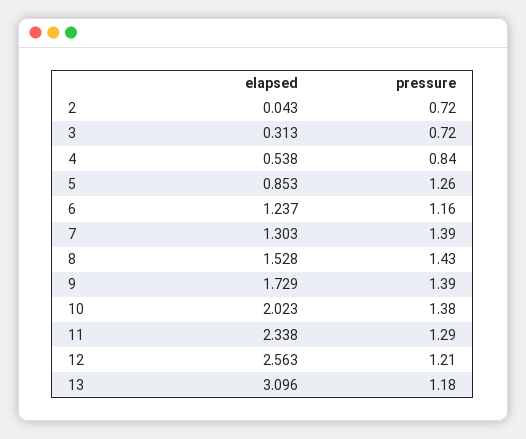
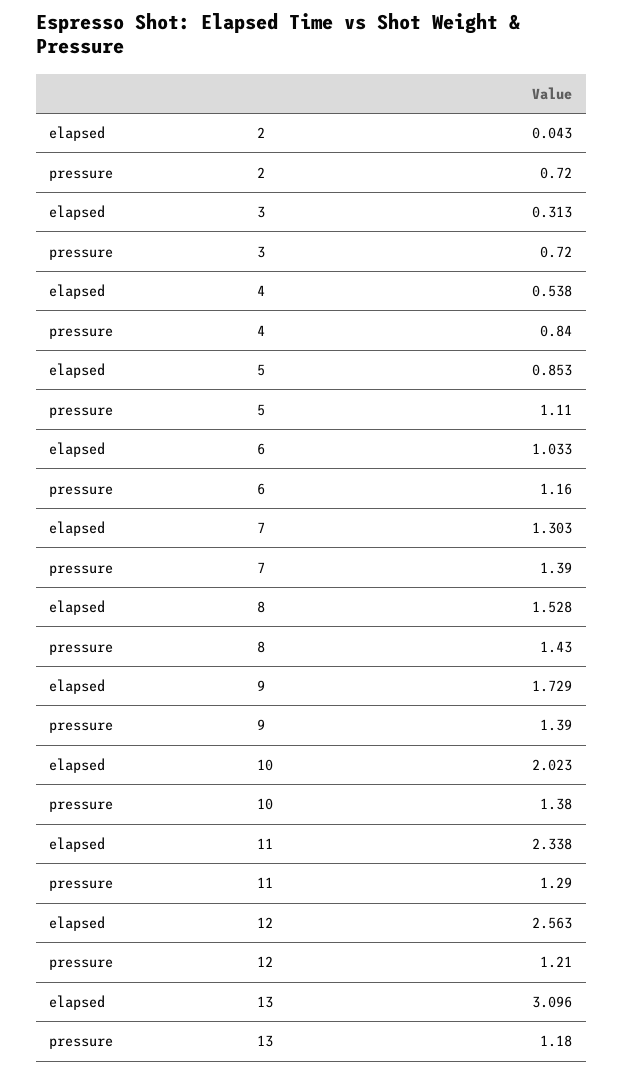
pressure, 5: 1.26 -> 1.11
elapsed, 6: 1.237 -> 1.033

